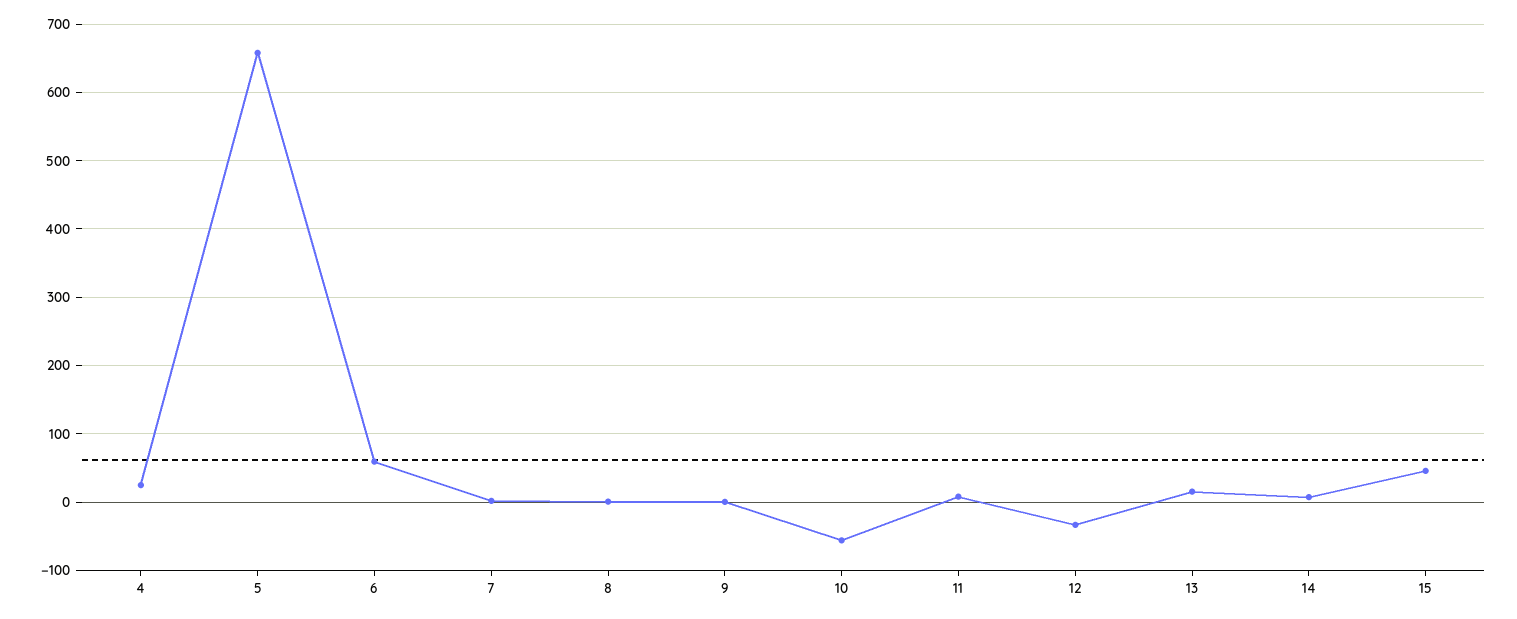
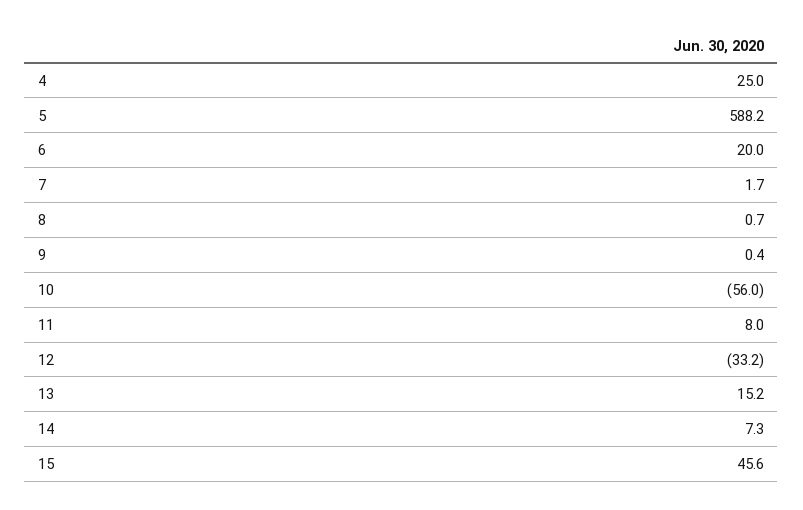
5: 660 -> 588.2
6: 60 -> 20

